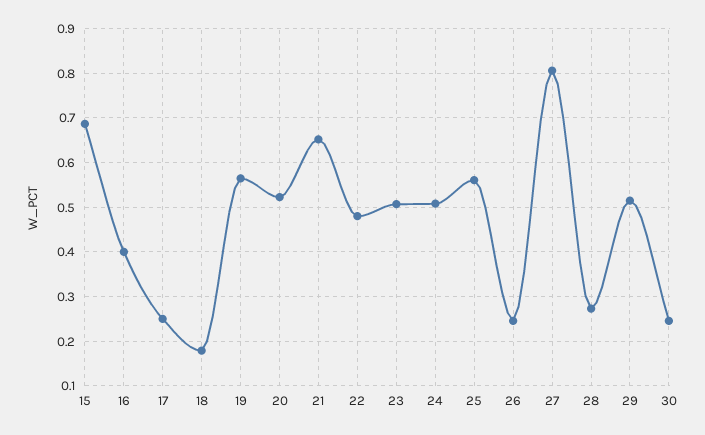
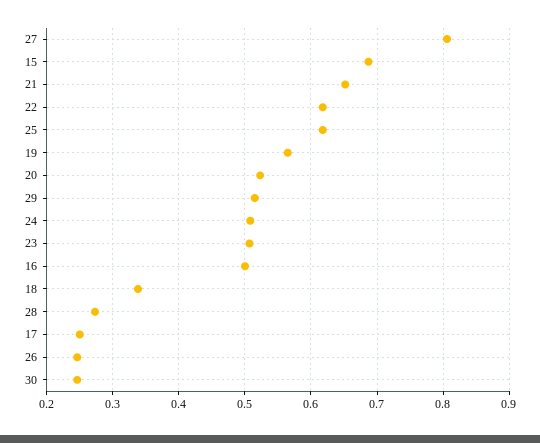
16: 0.4 -> 0.5
18: 0.18 -> 0.34
22: 0.48 -> 0.62
25: 0.56 -> 0.62

